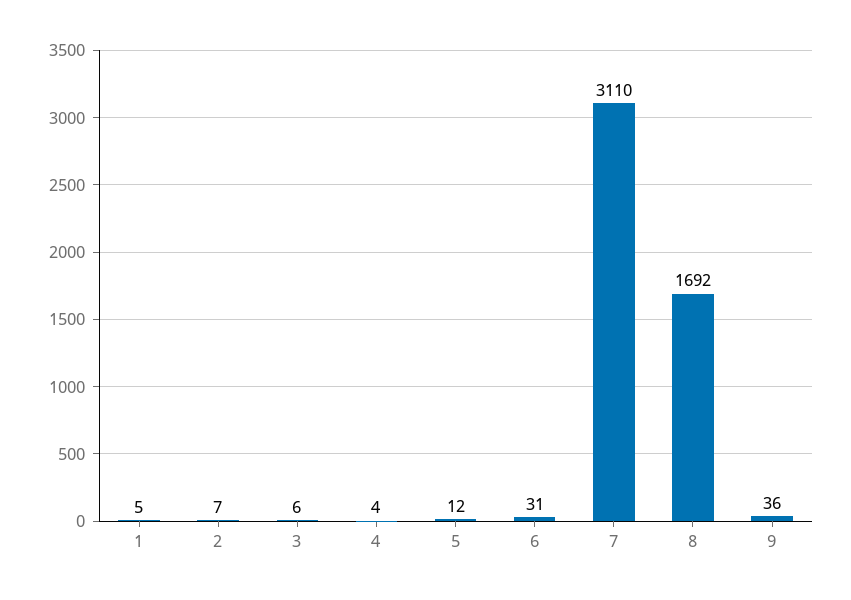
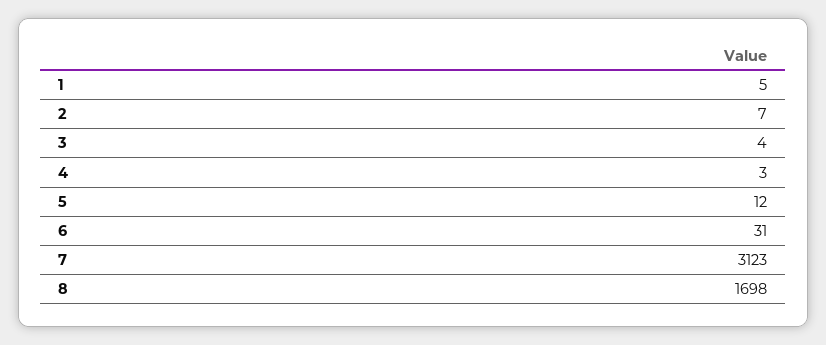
3: 6 -> 4
4: 4 -> 3
7: 3110 -> 3123
8: 1692 -> 1698
9: 36 -> none

